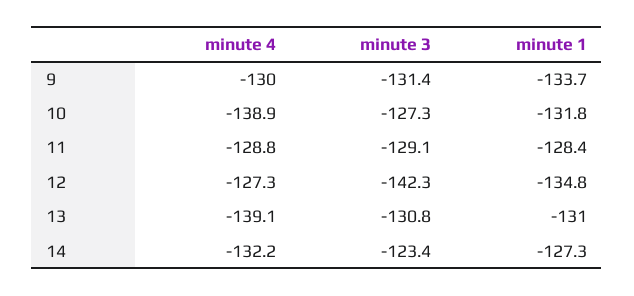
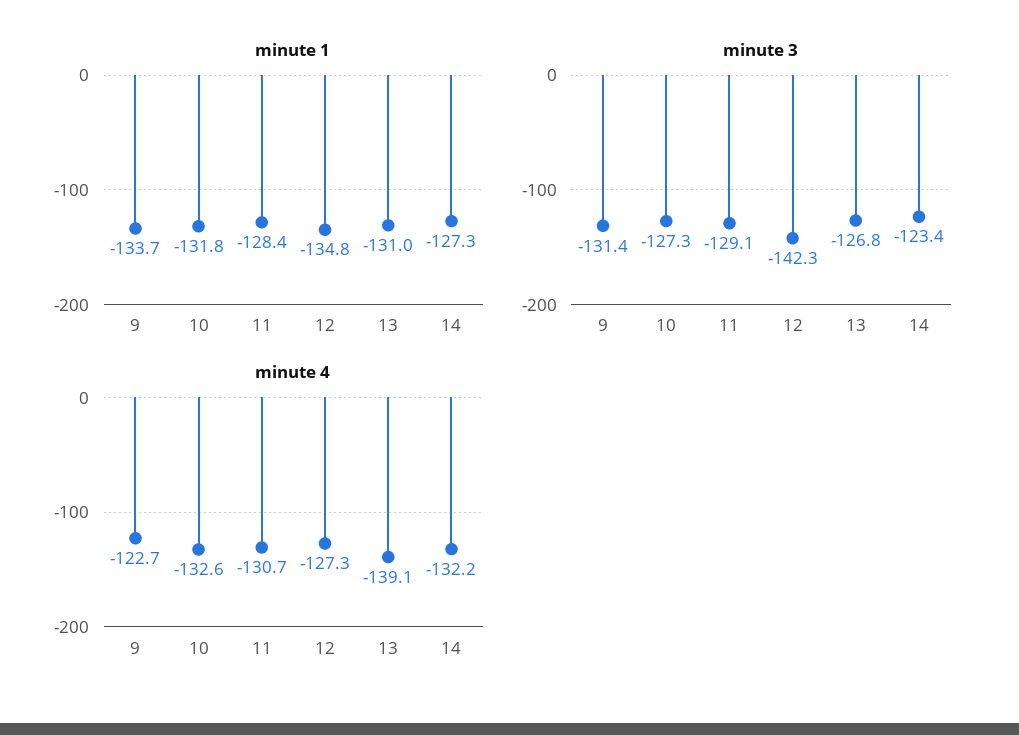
minute 4, 9: -130 -> -122.7
minute 4, 10: -138.9 -> -132.6
minute 4, 11: -128.8 -> -130.7
minute 3, 13: -130.8 -> -126.8

